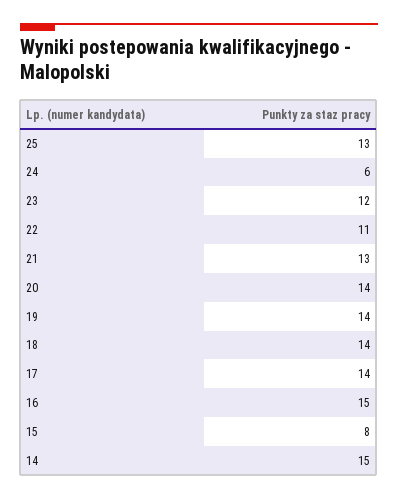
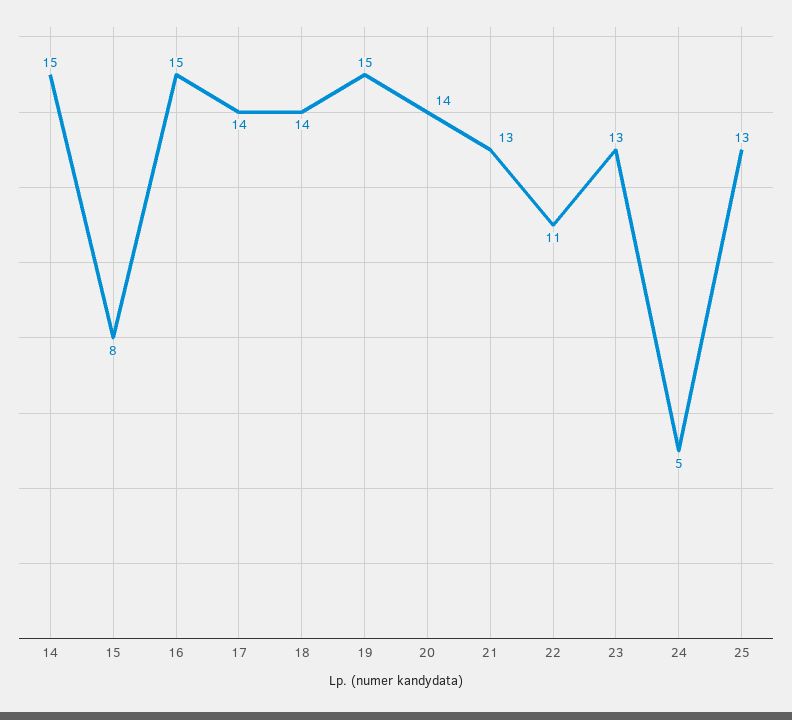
24: 6 -> 5
23: 12 -> 13
19: 14 -> 15

